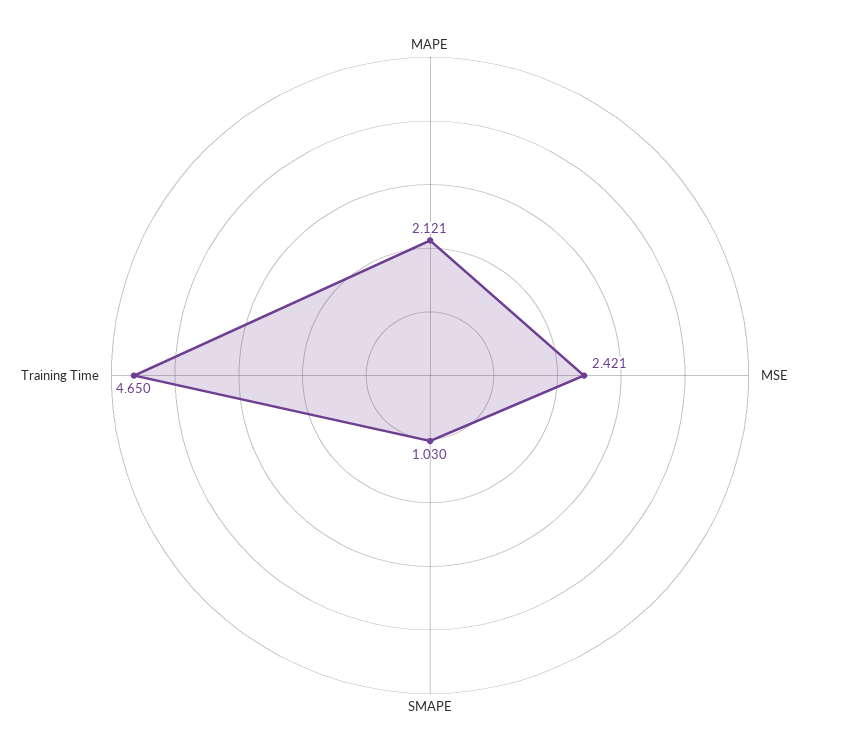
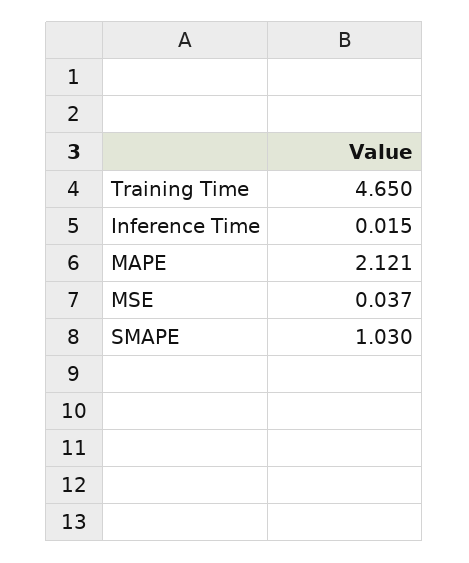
MSE: 2.421 -> 0.037
Inference Time: none -> 0.015

